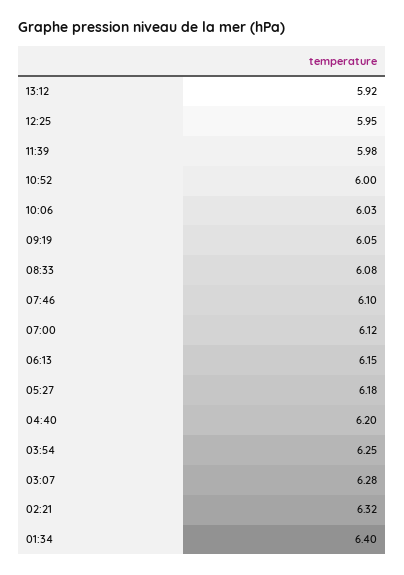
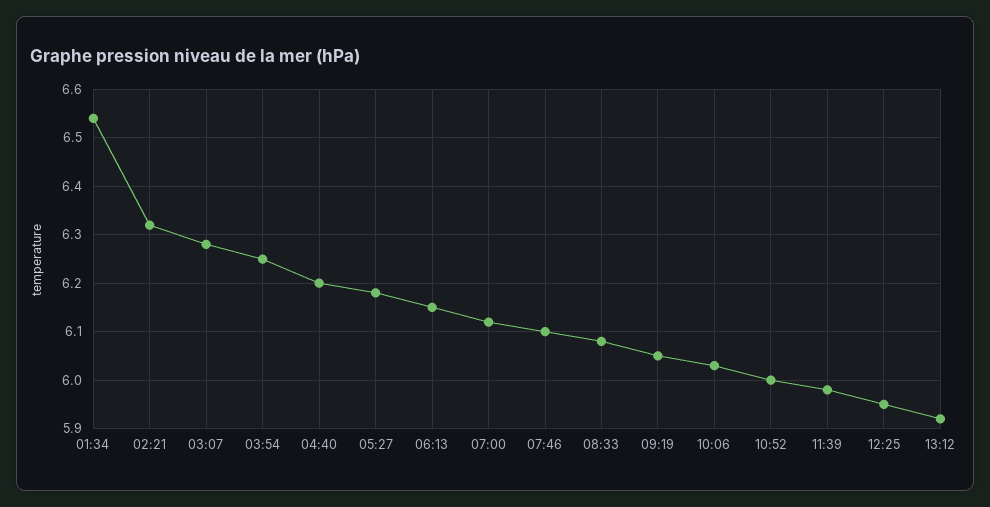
01:34: 6.4 -> 6.55

